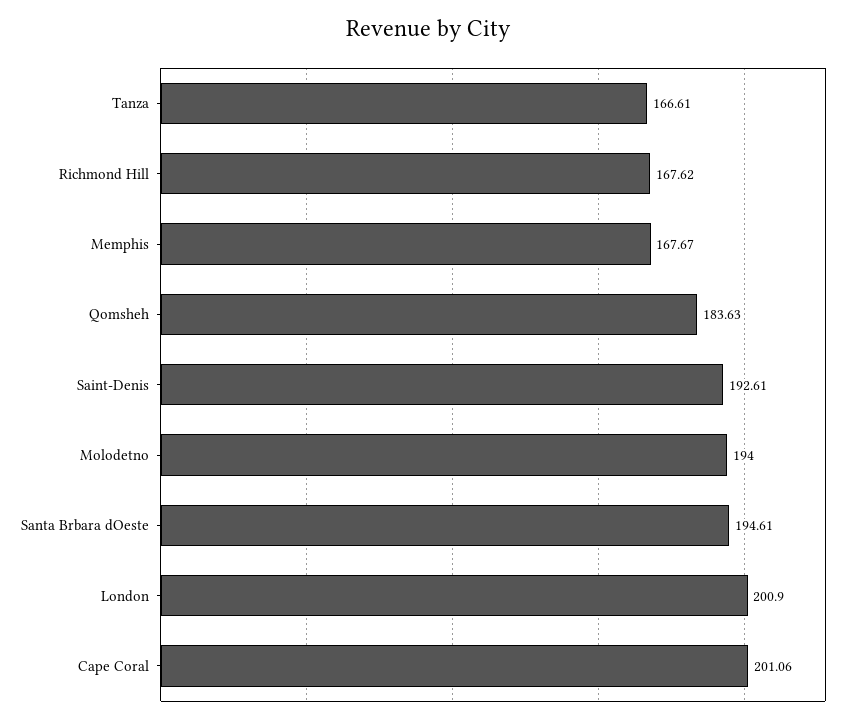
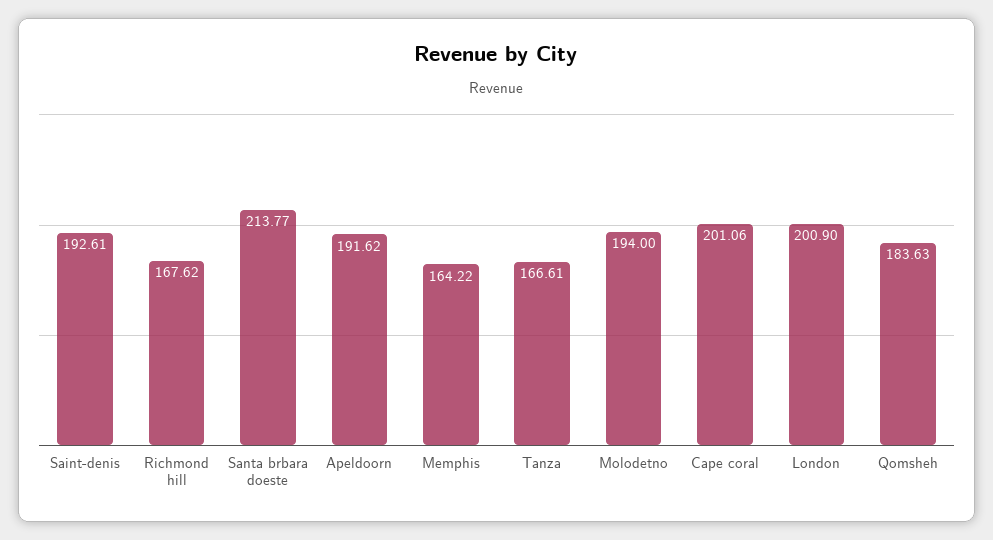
Memphis: 167.67 -> 164.22
Santa Brbara dOeste: 194.61 -> 213.77
Apeldoorn: none -> 191.62

